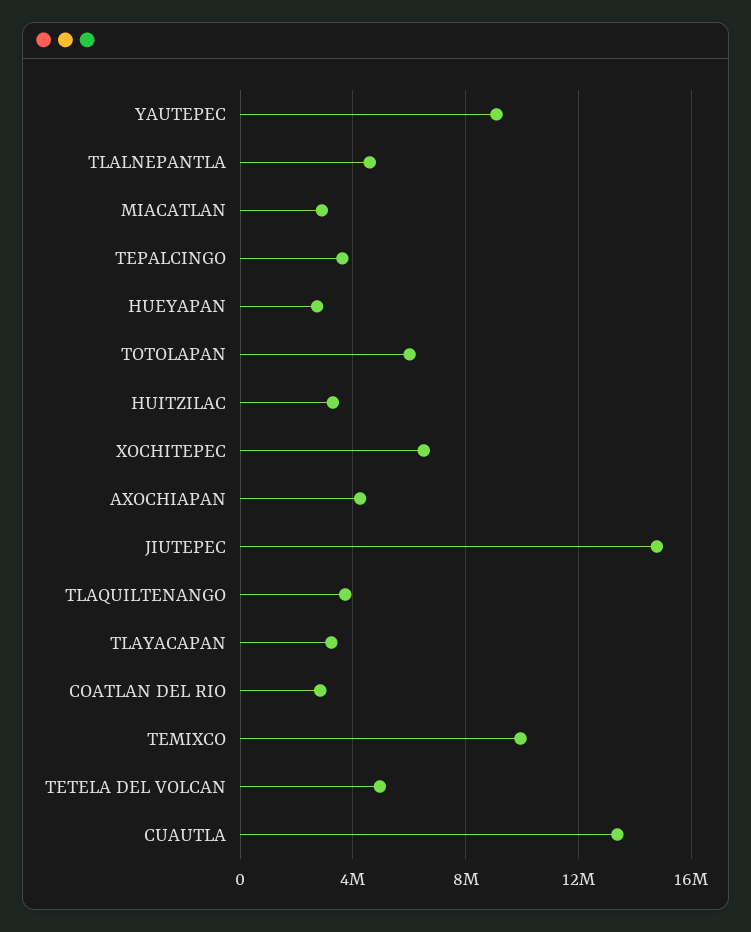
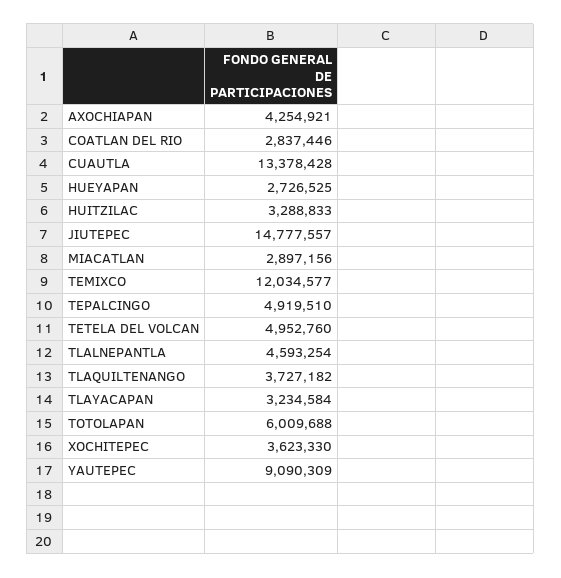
TEPALCINGO: 3500000 -> 4919510
XOCHITEPEC: 6500000 -> 3623330
TEMIXCO: 10000000 -> 12034577

